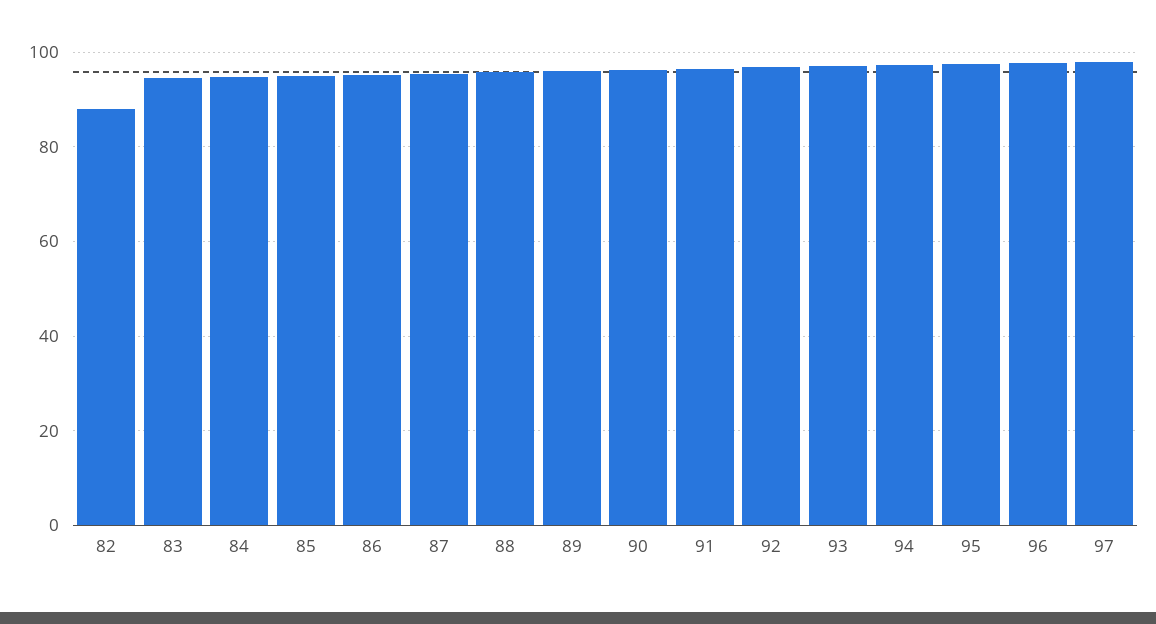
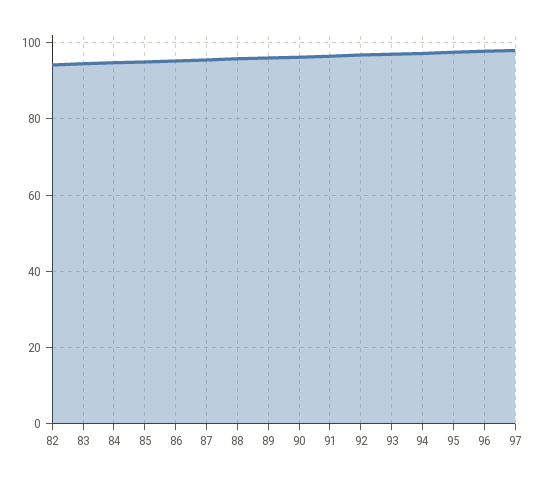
82: 88 -> 94

